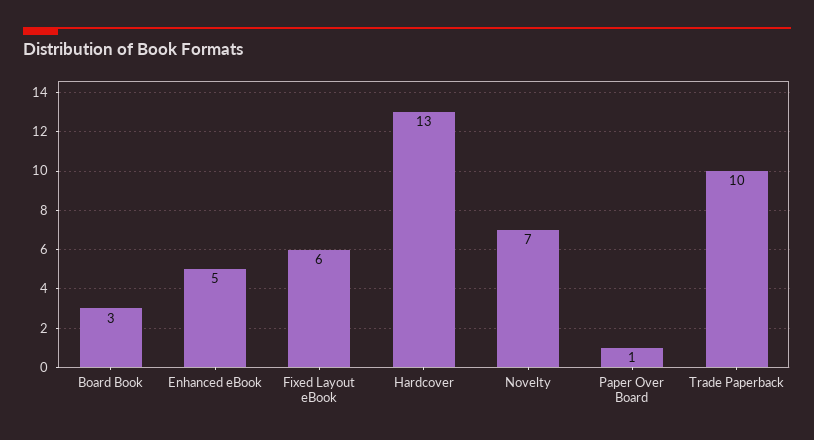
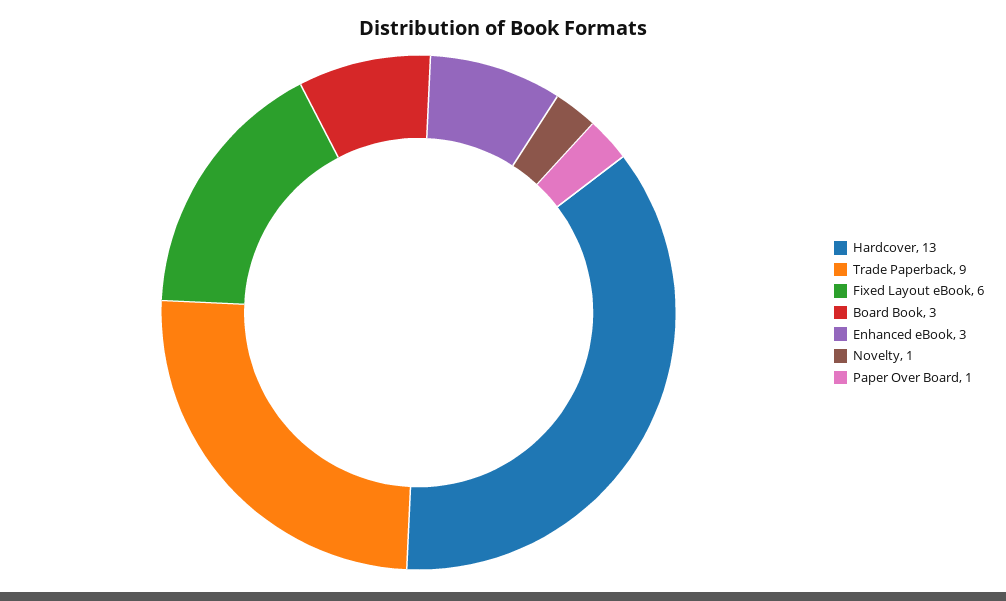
Enhanced eBook: 5 -> 3
Novelty: 7 -> 1
Trade Paperback: 10 -> 9

